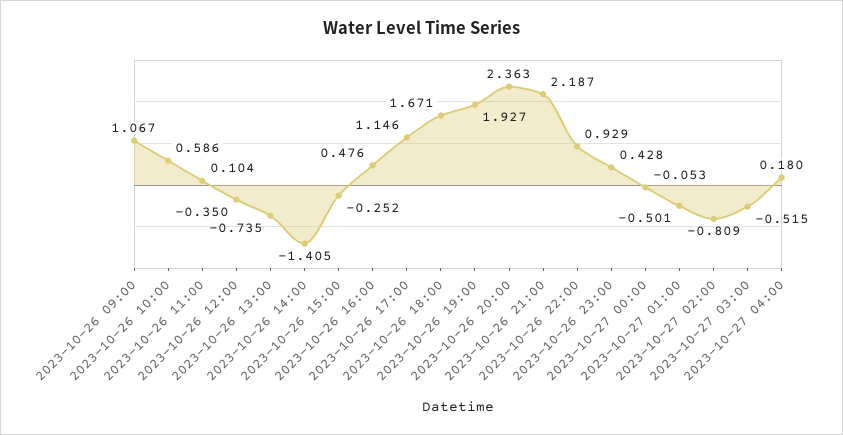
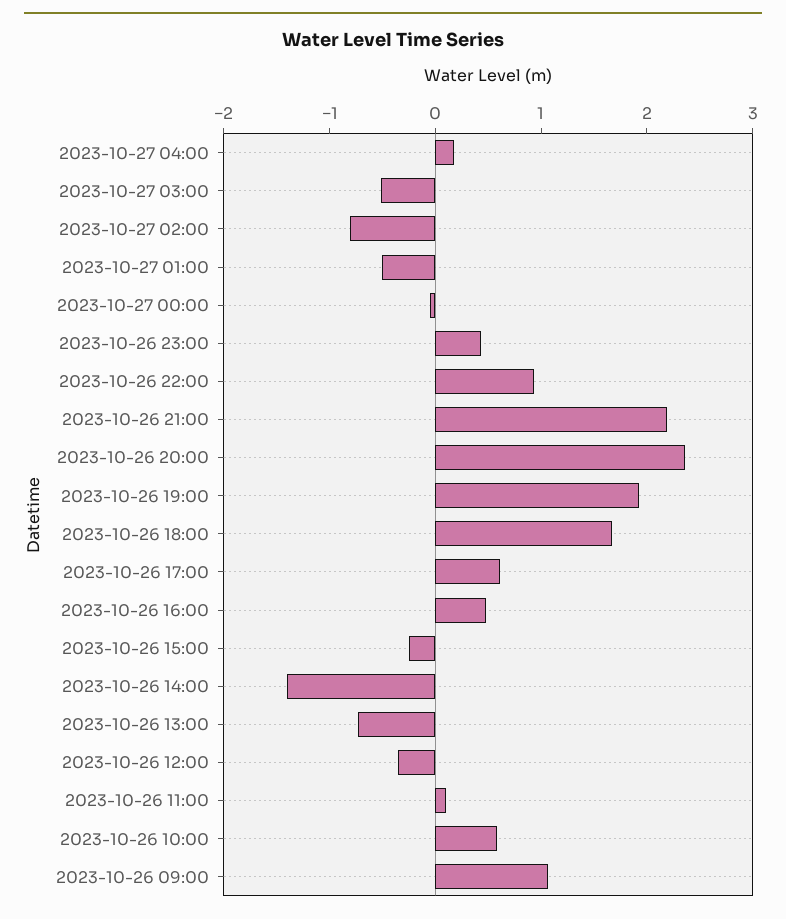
2023-10-26 17:00: 1.146 -> 0.6

